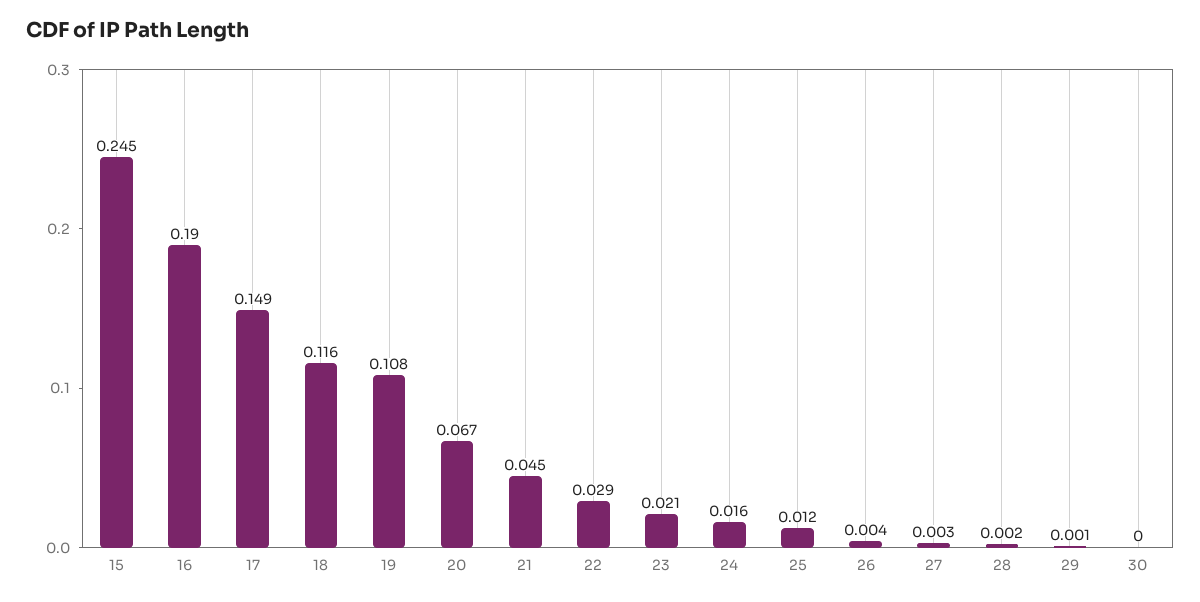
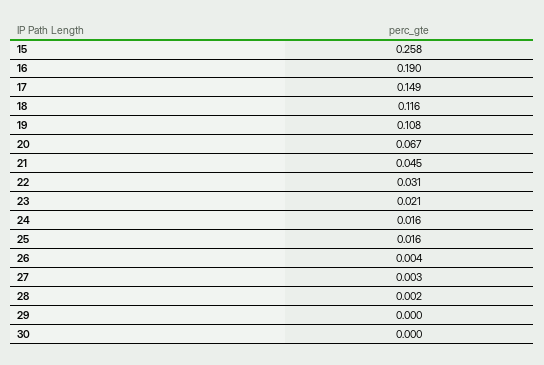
15: 0.245 -> 0.258
22: 0.029 -> 0.031
25: 0.012 -> 0.016
29: 0.001 -> 0

